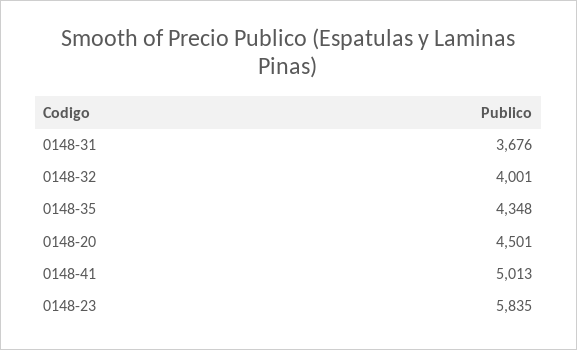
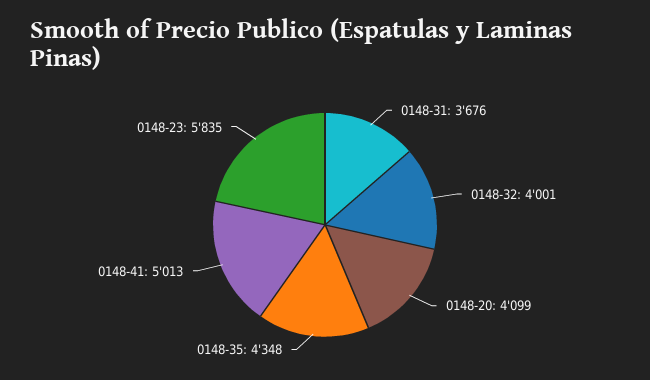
0148-20: 4501 -> 4099

